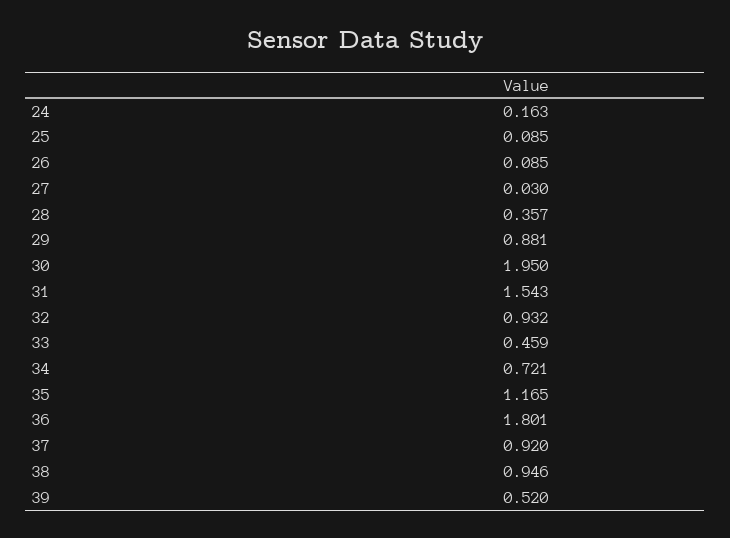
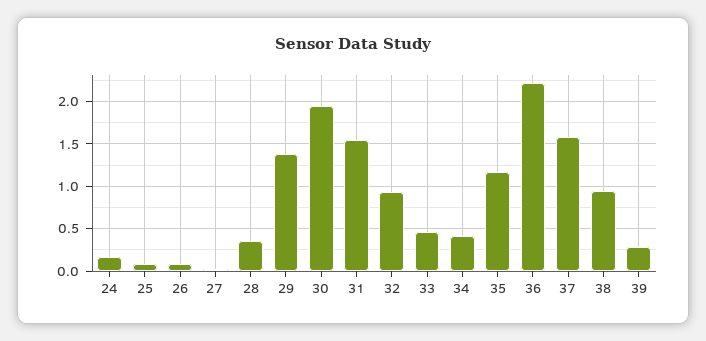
29: 0.881 -> 1.4
34: 0.721 -> 0.4
36: 1.801 -> 2.2
37: 0.92 -> 1.6
39: 0.52 -> 0.3

